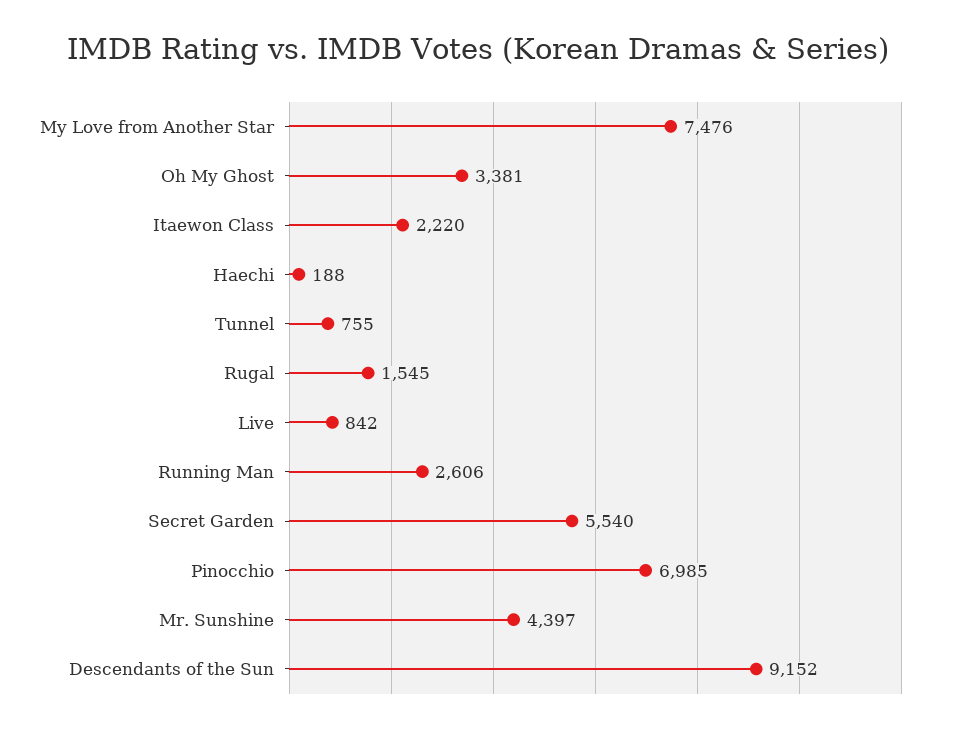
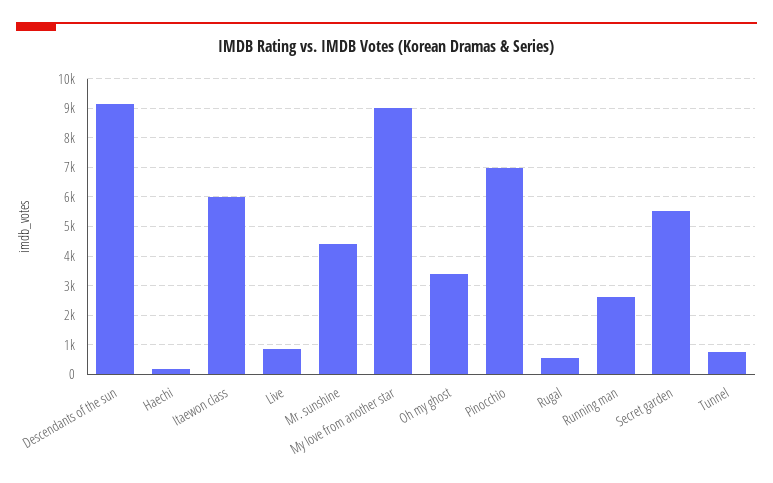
My Love from Another Star: 7476 -> 9000
Itaewon Class: 2220 -> 6000
Rugal: 1545 -> 500

